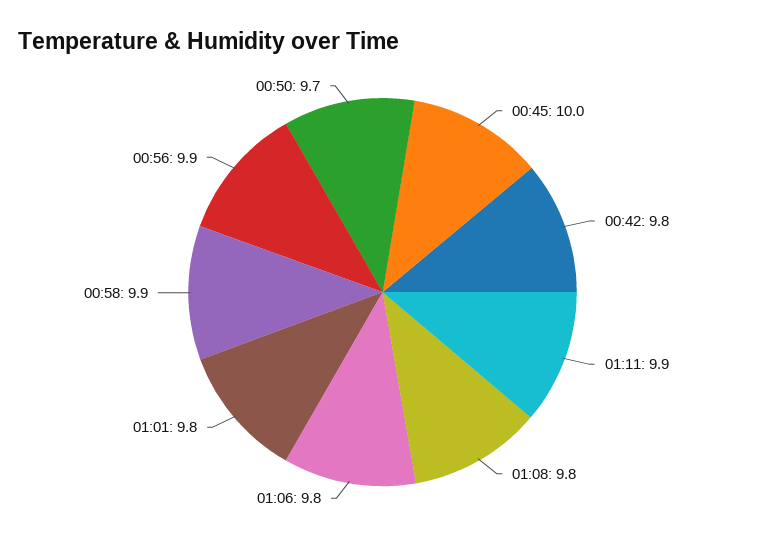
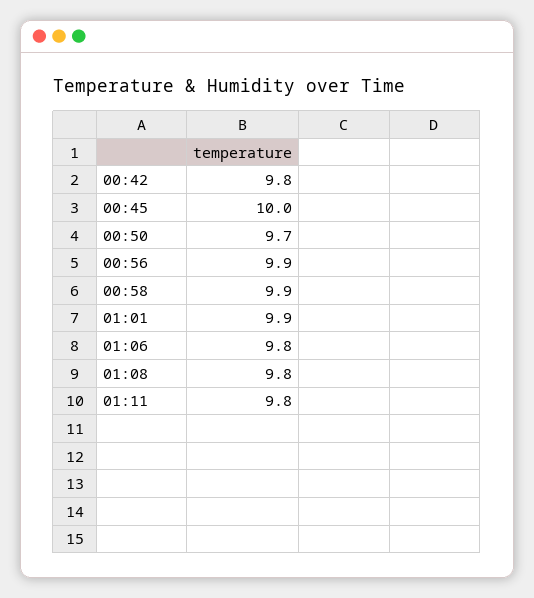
01:11: 9.9 -> 9.8
01:01: 9.8 -> 9.9

